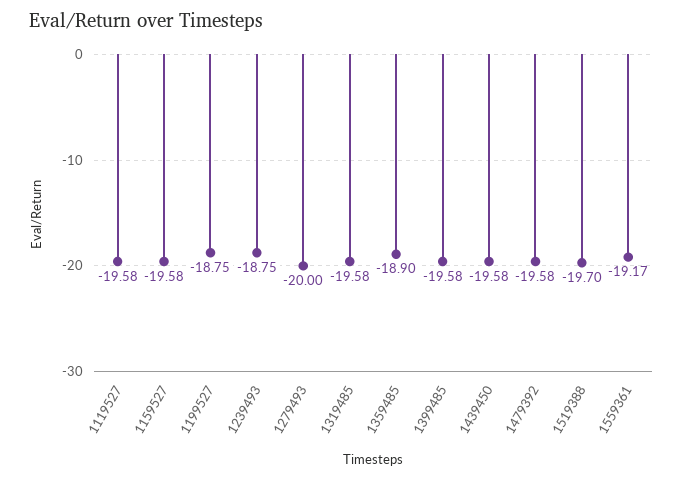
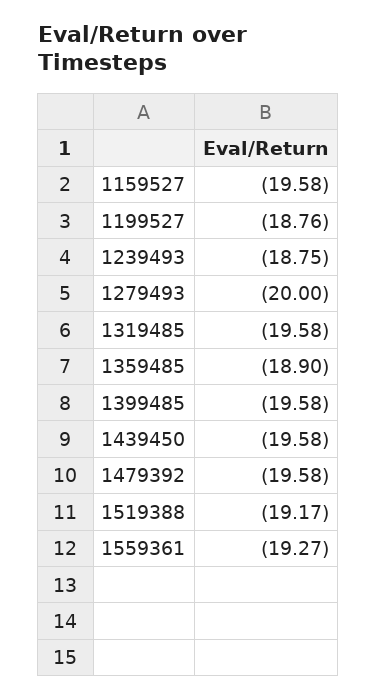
1119527: -19.58 -> none
1199527: -18.75 -> -18.76
1519388: -19.7 -> -19.17
1559361: -19.17 -> -19.27

